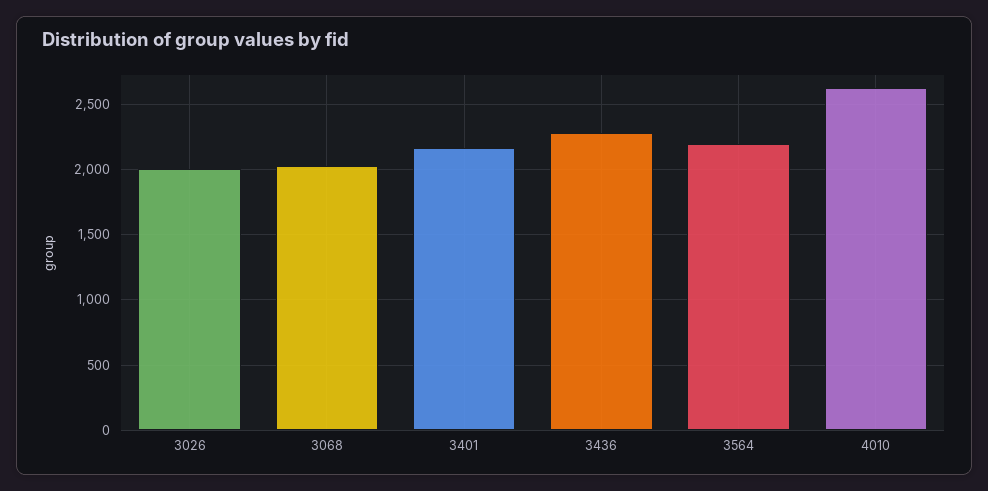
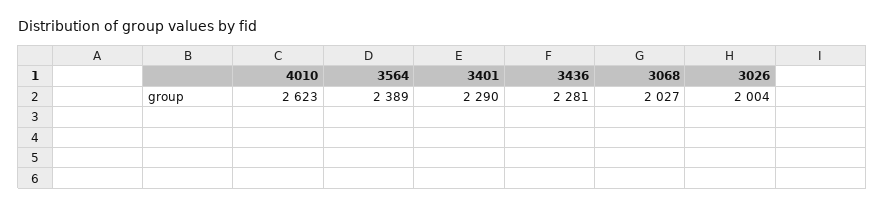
3401: 2150 -> 2290
3564: 2200 -> 2389

